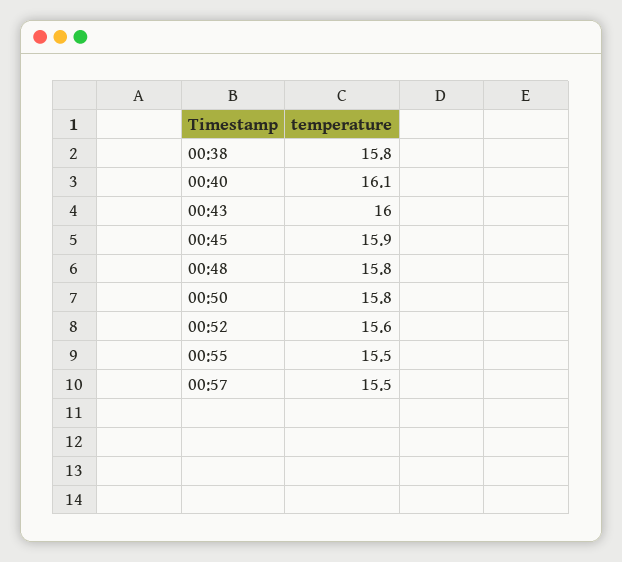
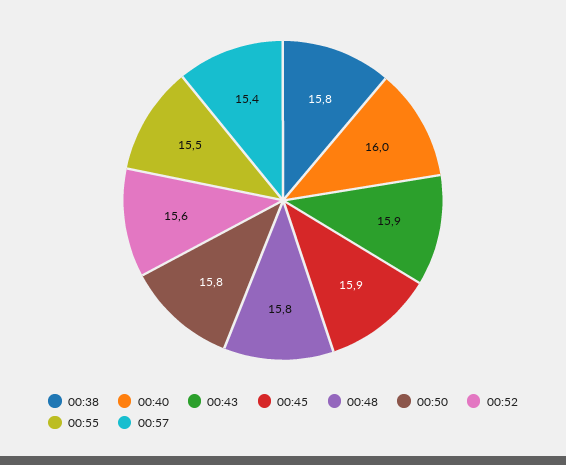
00:40: 16.1 -> 16
00:43: 16 -> 15.9
00:57: 15.5 -> 15.4

